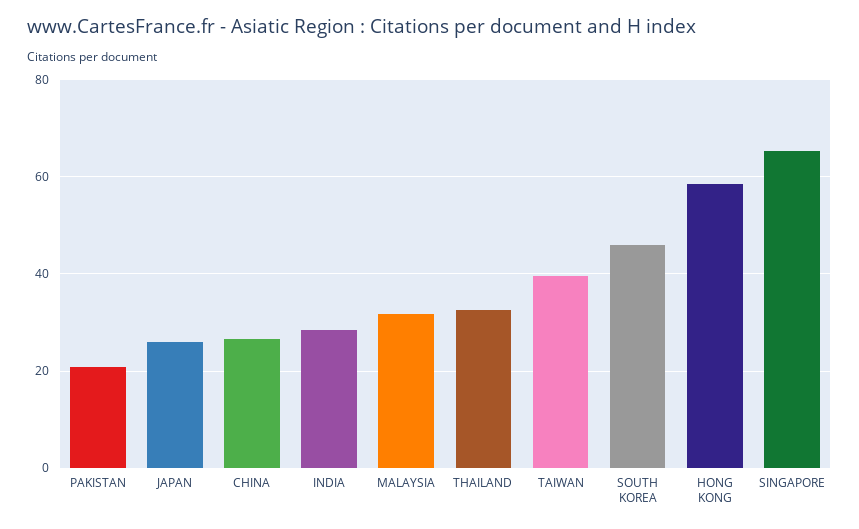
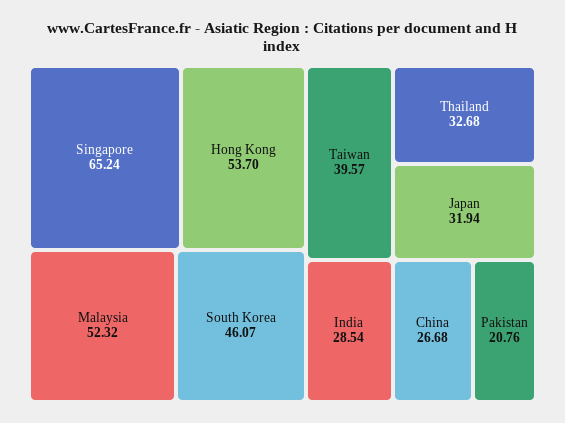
JAPAN: 26 -> 31.94
MALAYSIA: 32 -> 52.32
HONG KONG: 58 -> 53.7

